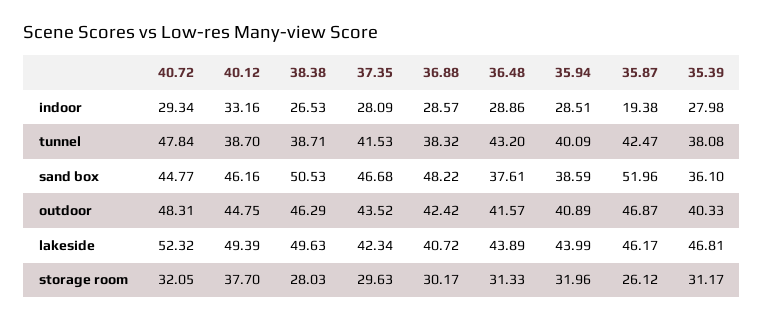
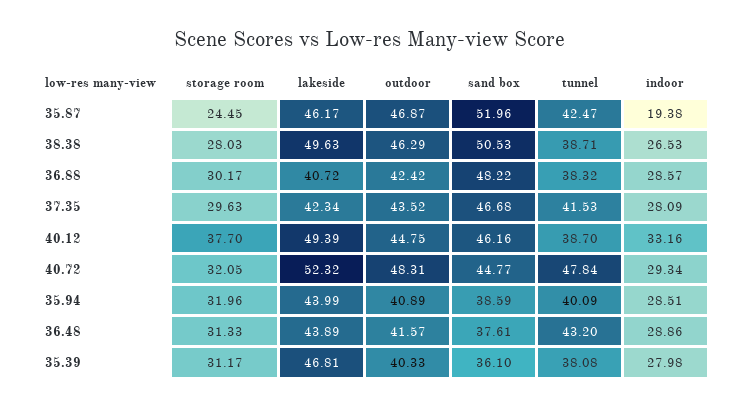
35.87, storage room: 26.12 -> 24.45

